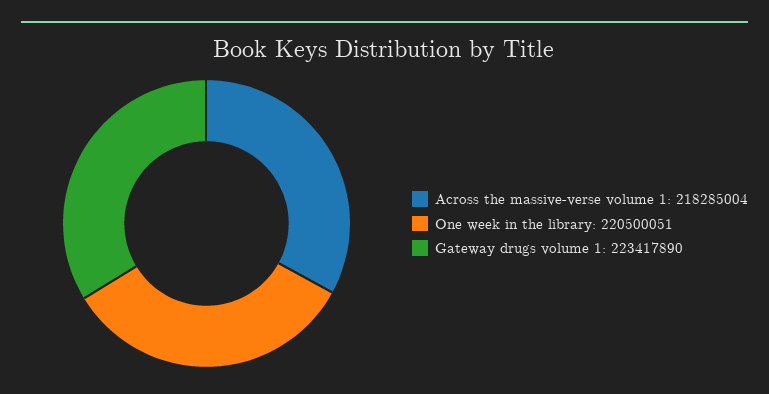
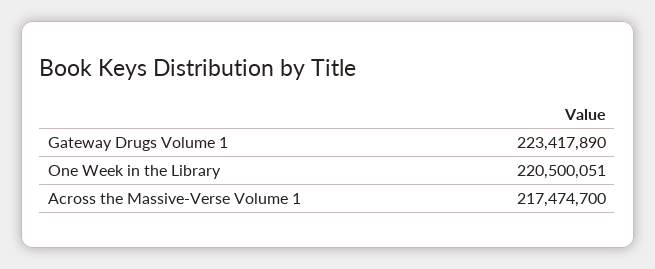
Across the massive-verse volume 1: 218285004 -> 217474700

